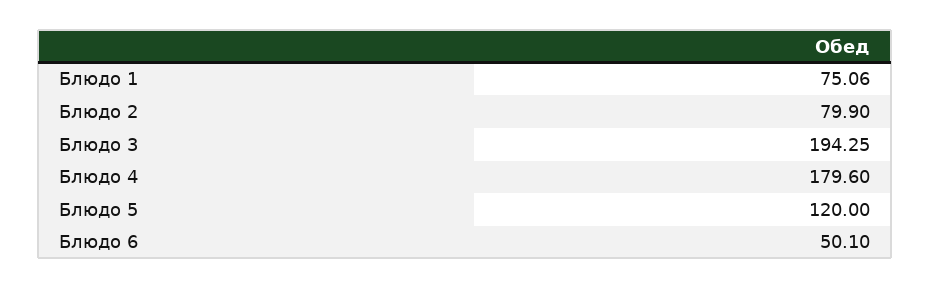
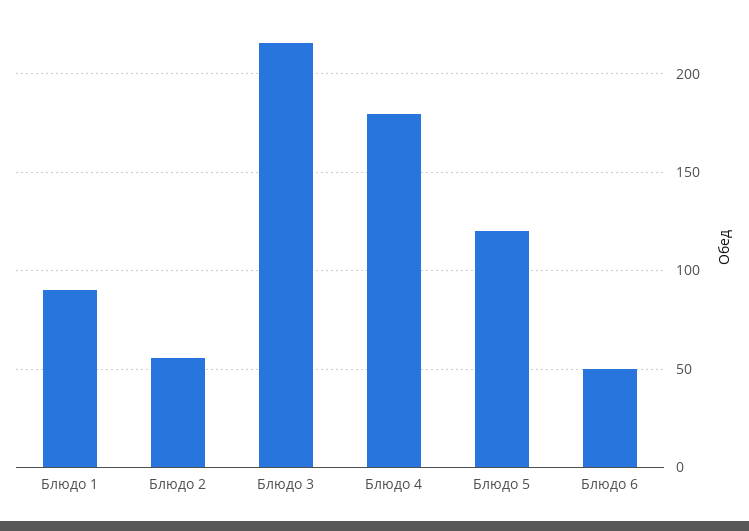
Блюдо 1: 75.06 -> 90
Блюдо 2: 79.9 -> 55
Блюдо 3: 194.25 -> 215

